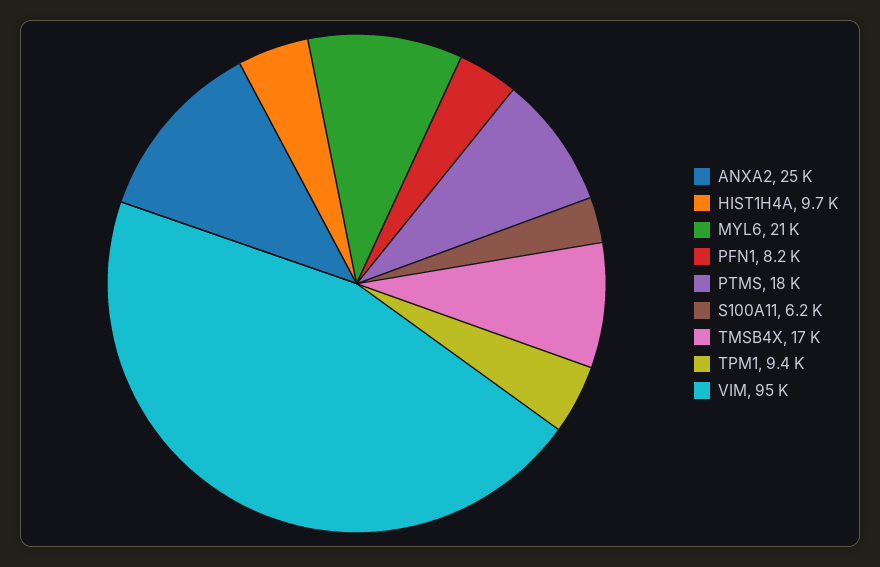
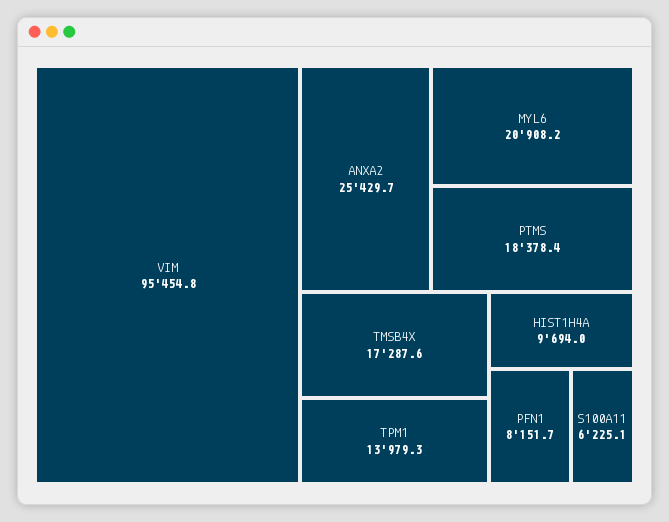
TPM1: 9400 -> 13979.3

